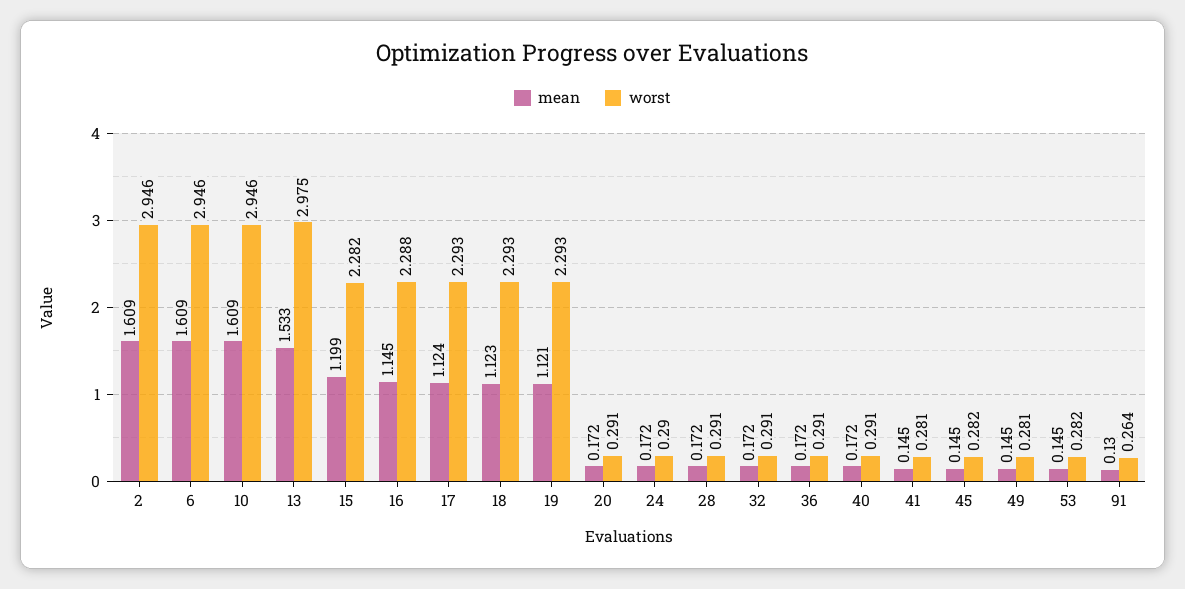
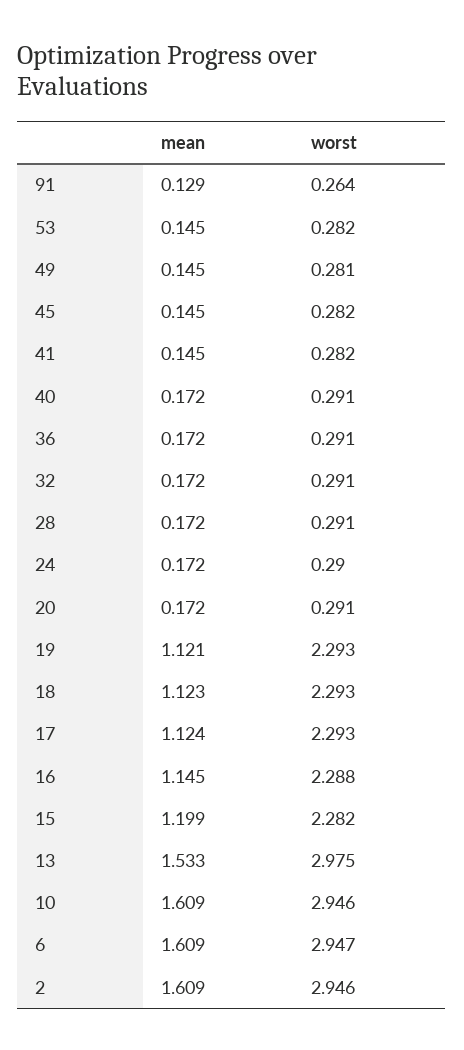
worst, 6: 2.946 -> 2.947
worst, 41: 0.281 -> 0.282
mean, 91: 0.13 -> 0.129

